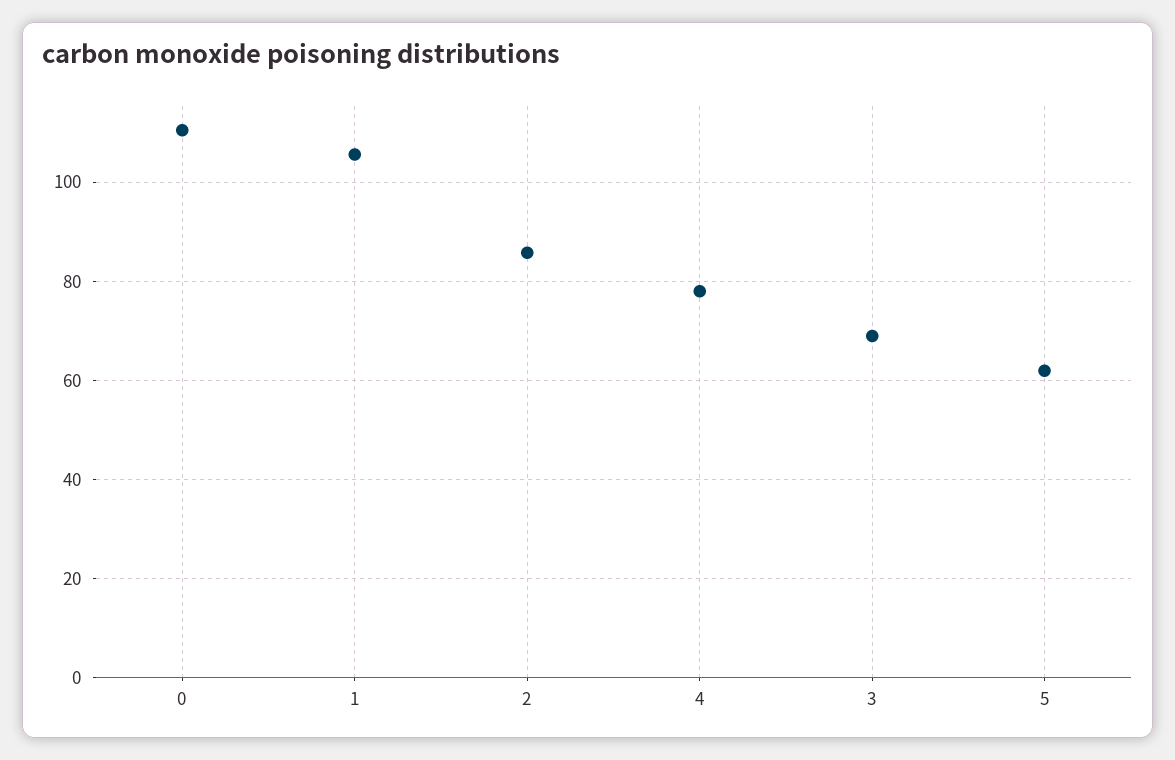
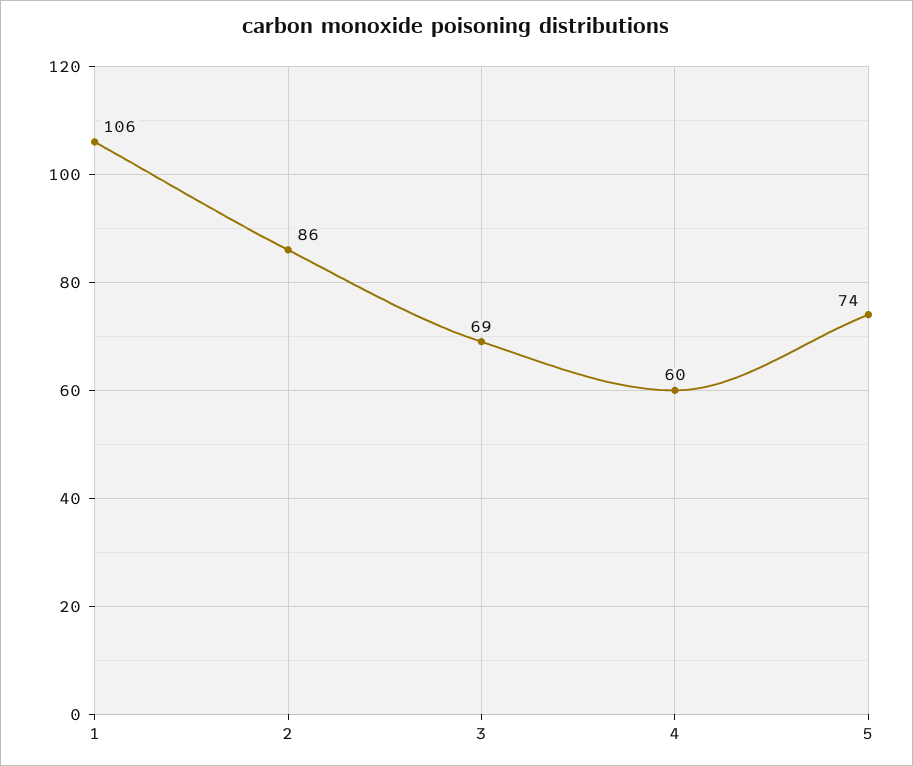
0: 110 -> none
4: 78 -> 60
5: 62 -> 74

